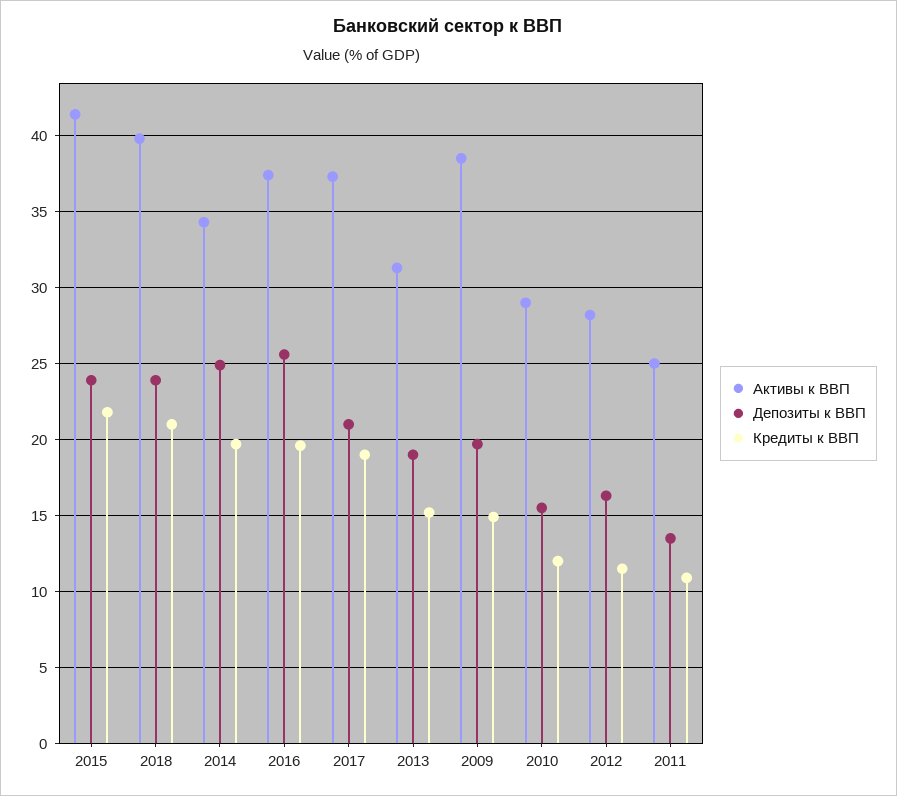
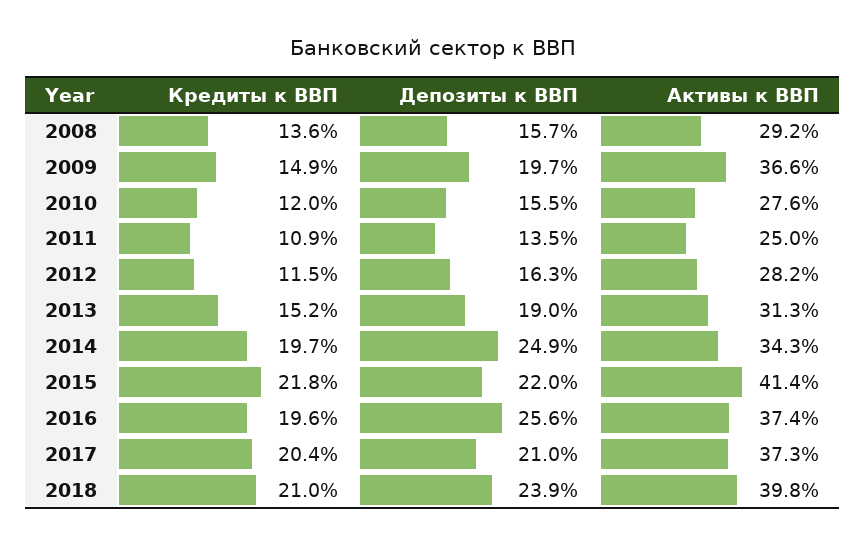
Депозиты к ВВП, 2015: 24 -> 22
Кредиты к ВВП, 2017: 19 -> 20.4
Активы к ВВП, 2009: 38.5 -> 36.6
Активы к ВВП, 2010: 29 -> 27.6
Кредиты к ВВП, 2008: none -> 13.6
Депозиты к ВВП, 2008: none -> 15.7
Активы к ВВП, 2008: none -> 29.2

